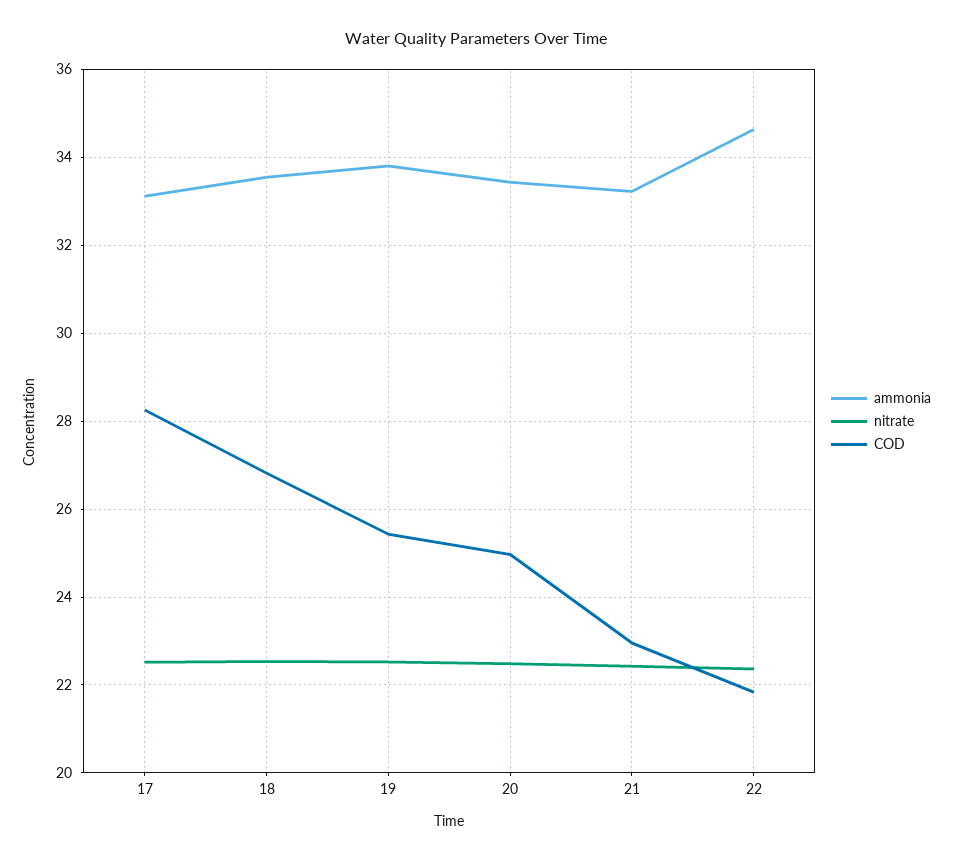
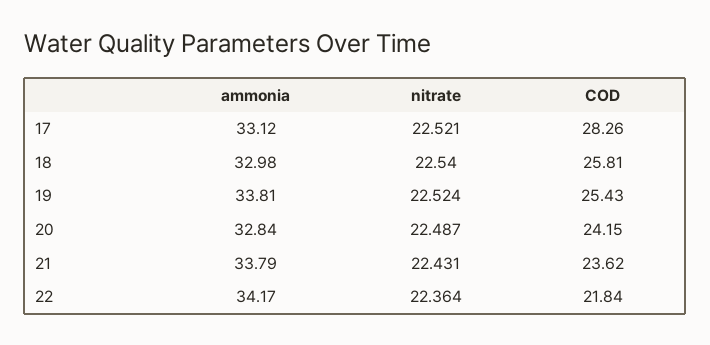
ammonia, 18: 33.6 -> 32.98
COD, 18: 26.8 -> 25.81
ammonia, 20: 33.4 -> 32.84
COD, 20: 25 -> 24.15
ammonia, 21: 33.2 -> 33.79
COD, 21: 23 -> 23.62
ammonia, 22: 34.6 -> 34.17

